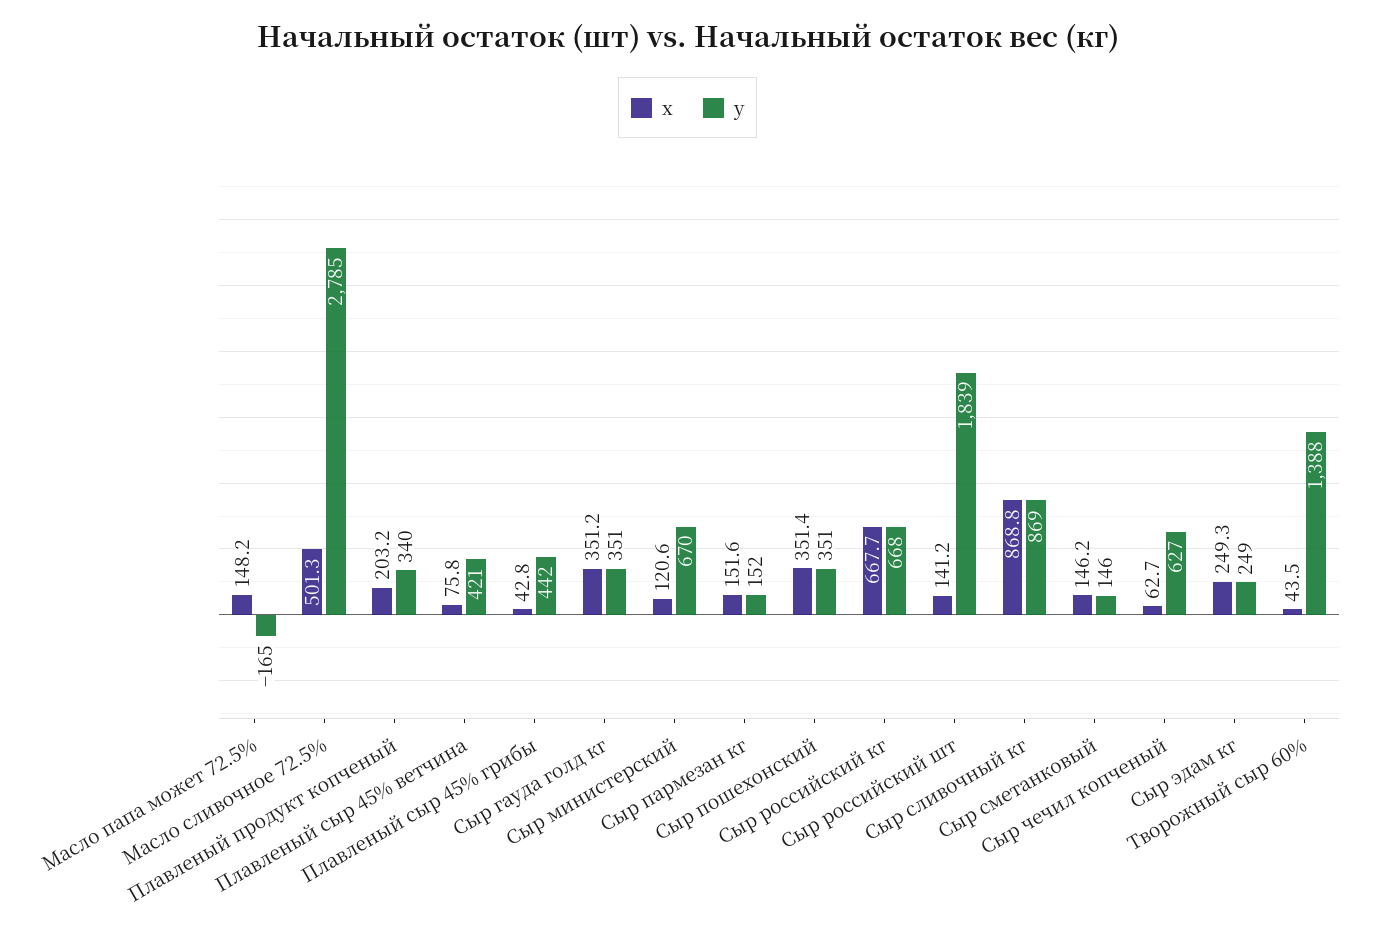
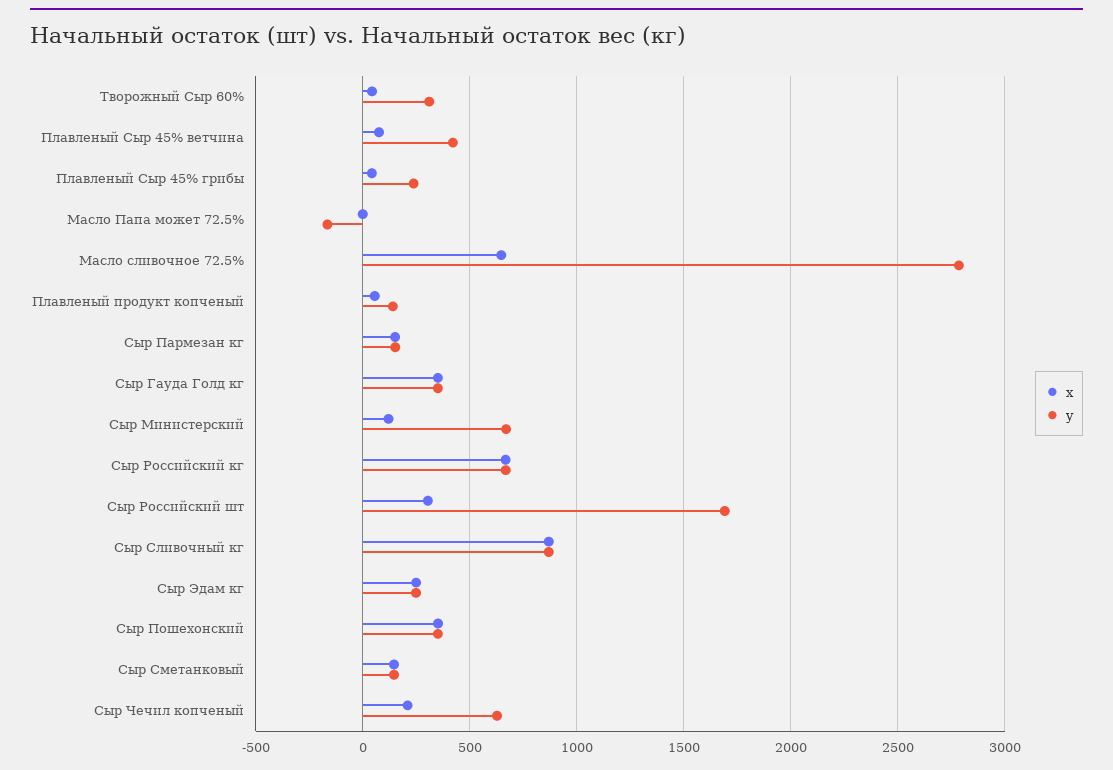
x, Масло папа может 72.5%: 148.2 -> 0
x, Масло сливочное 72.5%: 501.3 -> 650
x, Плавленый продукт копченый: 203.2 -> 50
y, Плавленый продукт копченый: 340 -> 150
y, Плавленый сыр 45% грибы: 442 -> 250
x, Сыр российский шт: 141.2 -> 300
y, Сыр российский шт: 1839 -> 1700
x, Сыр чечил копченый: 62.7 -> 200
y, Творожный сыр 60%: 1388 -> 300

